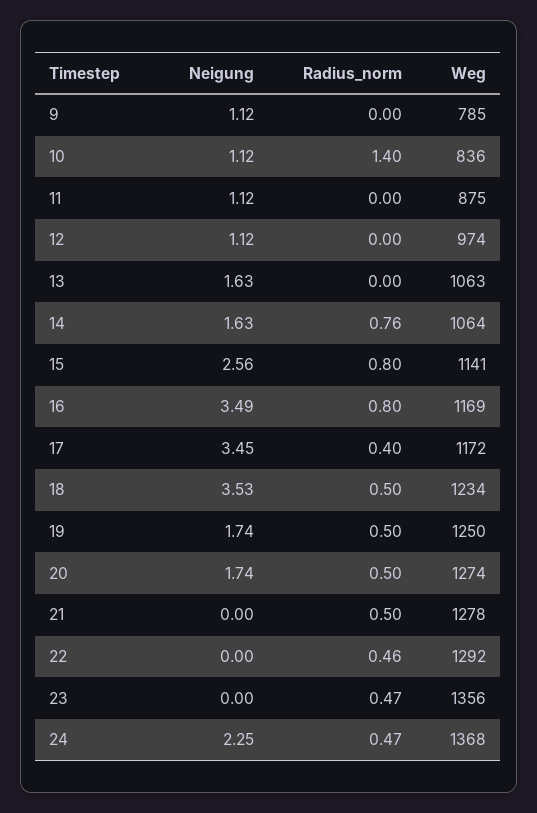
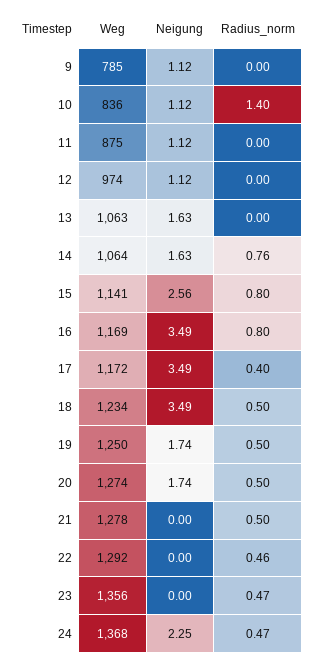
Neigung, 17: 3.45 -> 3.49
Neigung, 18: 3.53 -> 3.49

